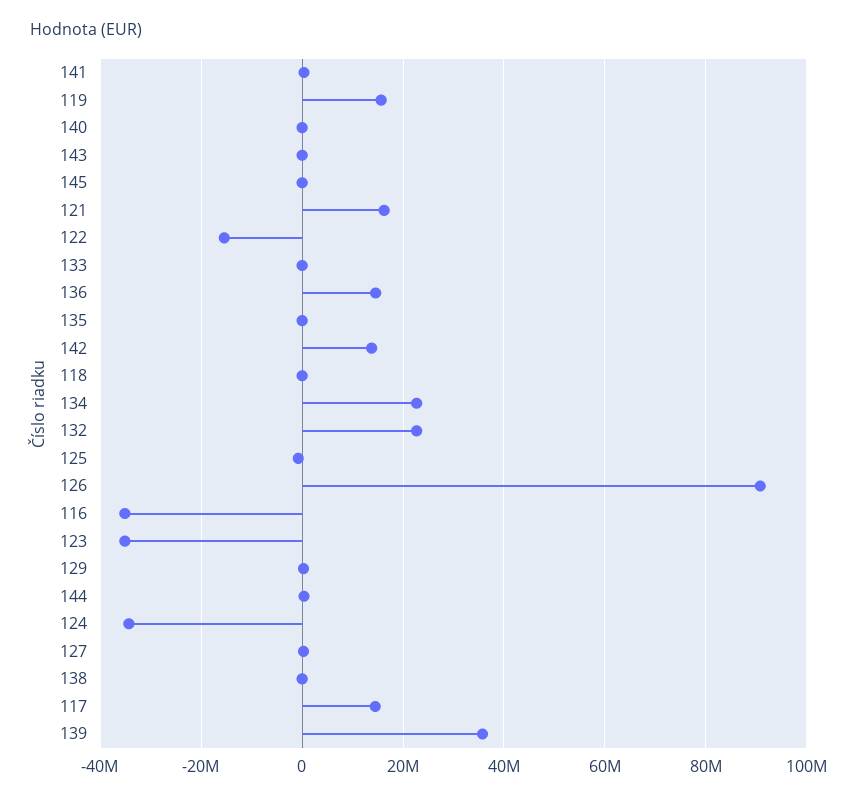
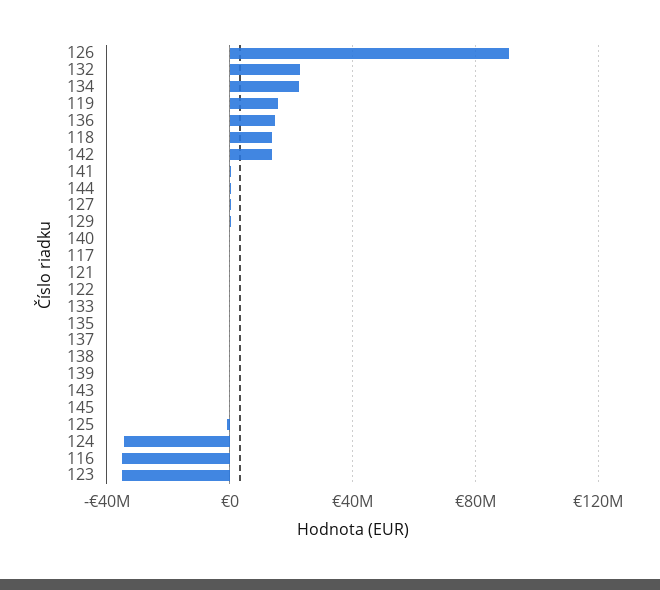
121: 16000000 -> 0
122: -16000000 -> 0
118: 0 -> 15000000
117: 14000000 -> 0
139: 36000000 -> 0
137: none -> 0

